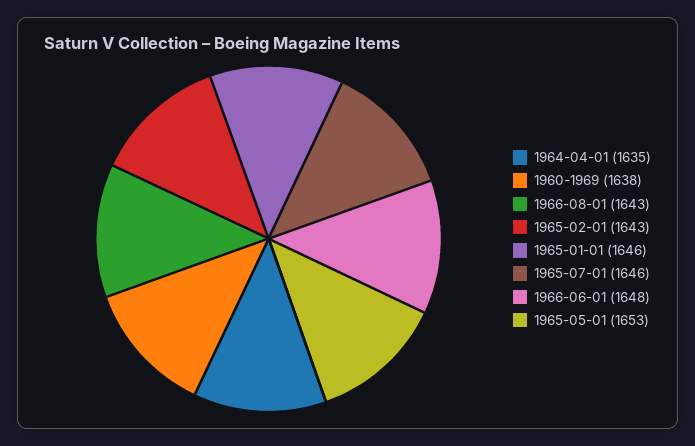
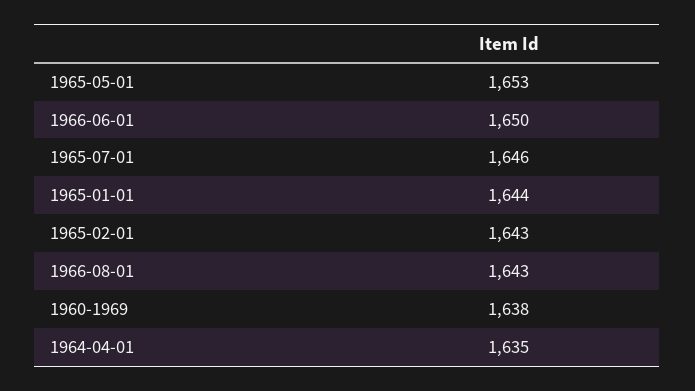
1965-01-01: 1646 -> 1644
1966-06-01: 1648 -> 1650

